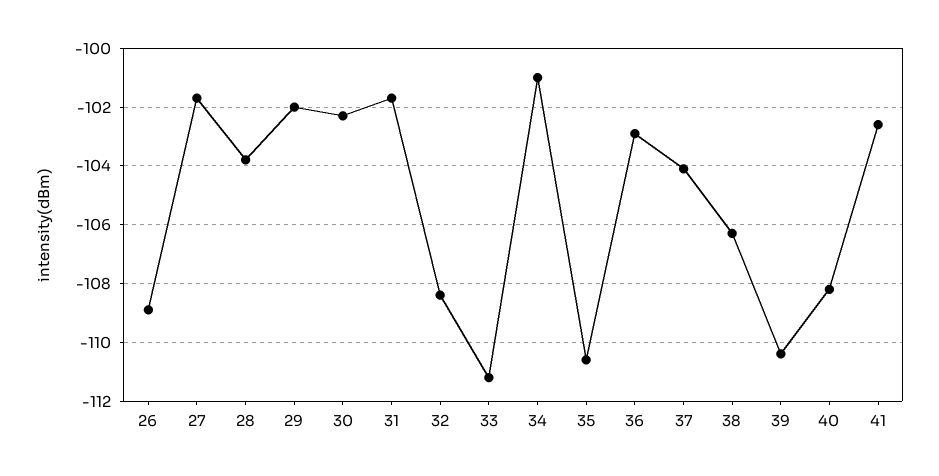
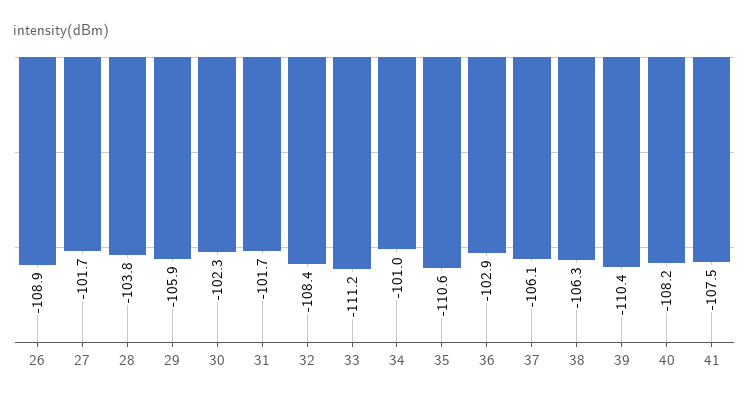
29: -102 -> -105.9
37: -104 -> -106.1
41: -102.5 -> -107.5

